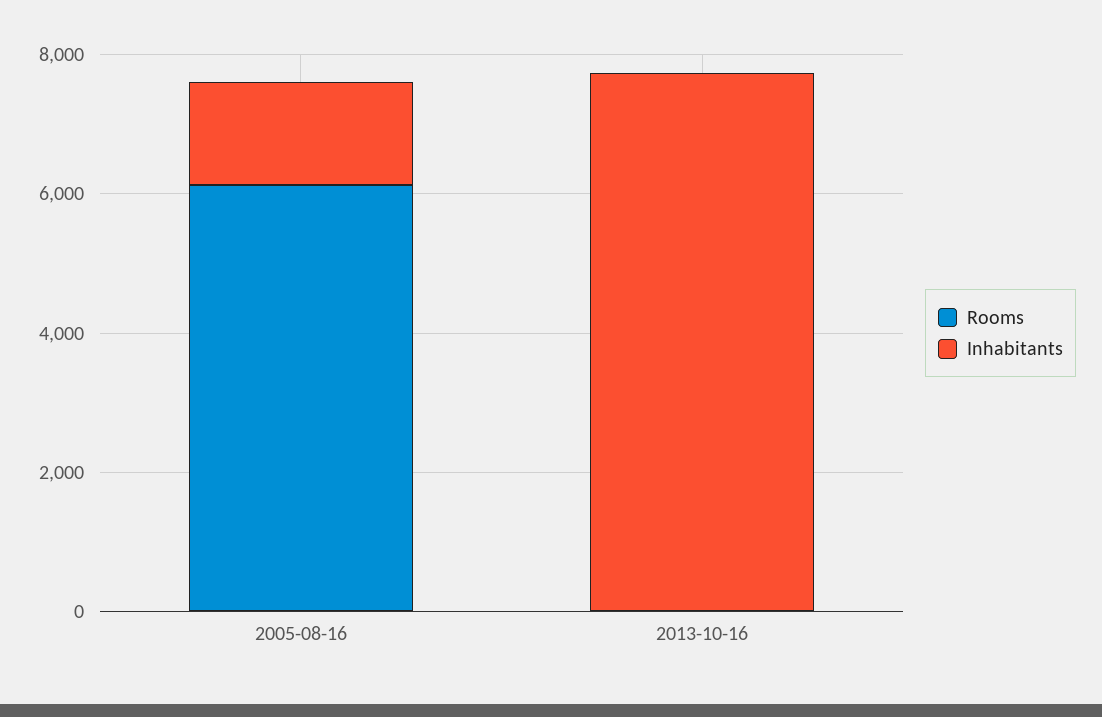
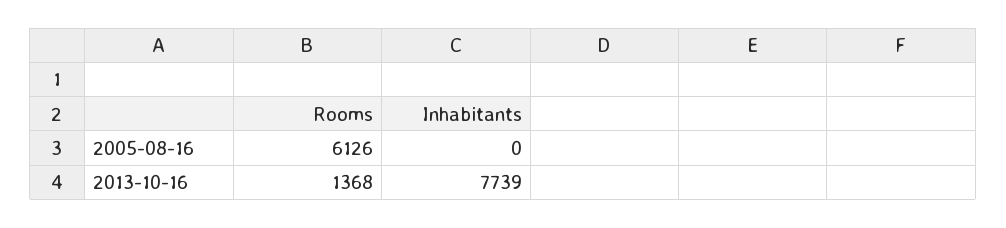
Inhabitants, 2005-08-16: 1500 -> 0
Rooms, 2013-10-16: 0 -> 1368

